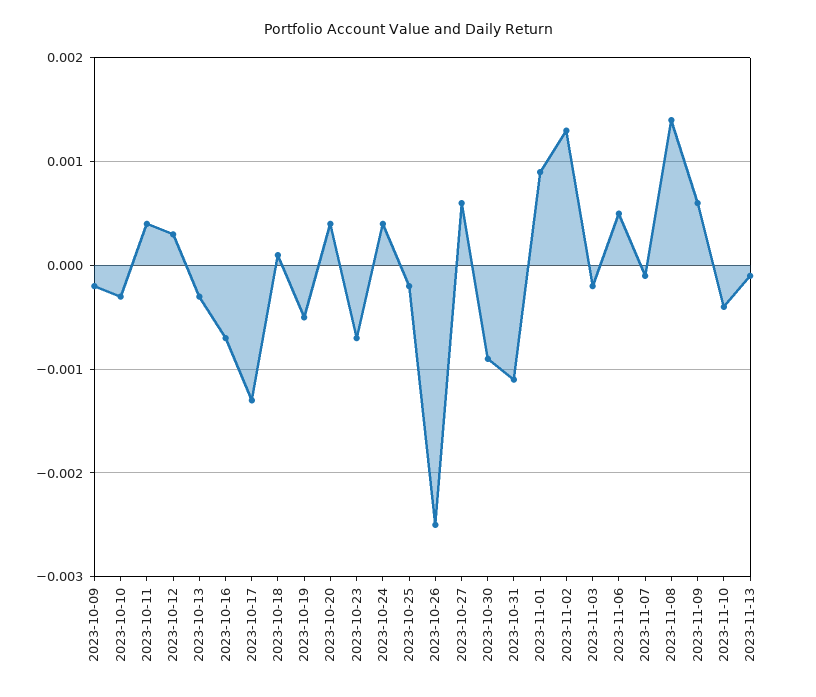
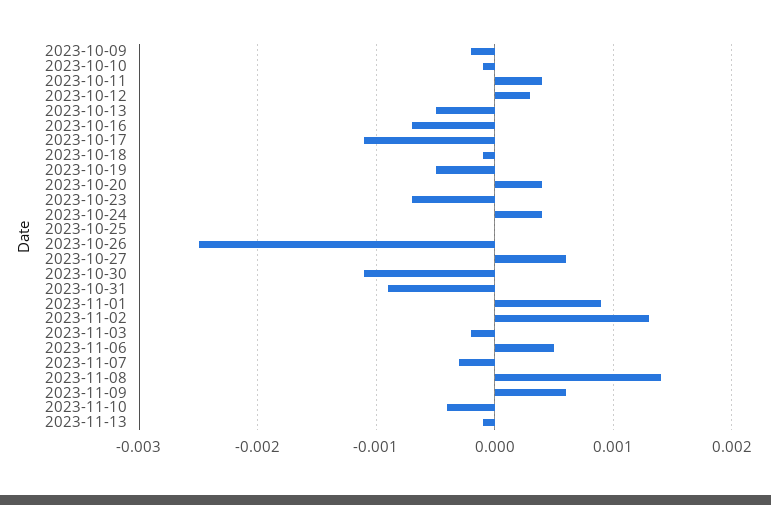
2023-10-10: -0.0003 -> -0.0001
2023-10-13: -0.0003 -> -0.0005
2023-10-17: -0.0013 -> -0.0011
2023-10-18: 0.0001 -> -0.0001
2023-10-25: -0.0002 -> 0
2023-10-30: -0.0009 -> -0.0011
2023-10-31: -0.0011 -> -0.0009
2023-11-07: -0.0001 -> -0.0003

